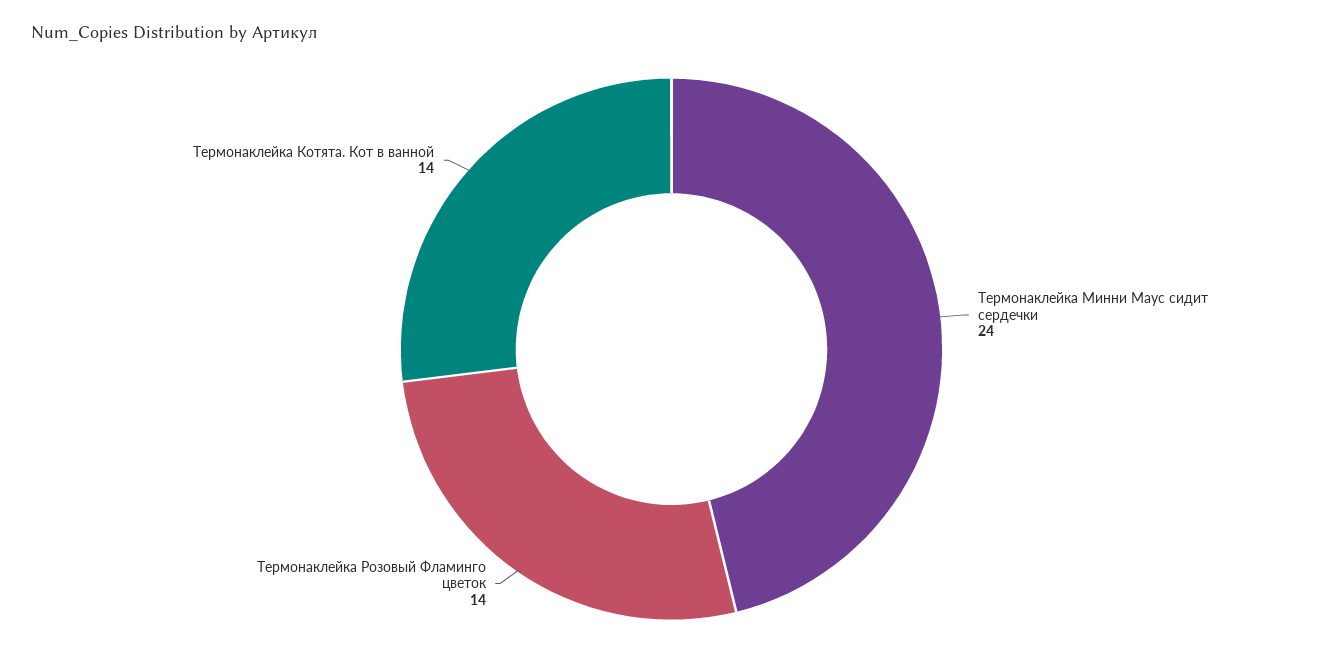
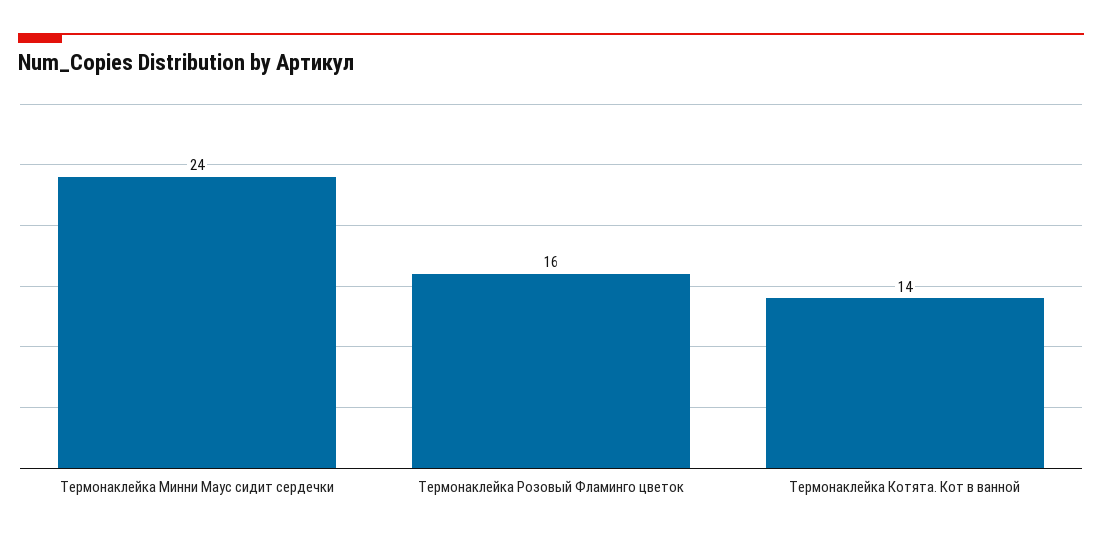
Термонаклейка Розовый Фламинго цветок: 14 -> 16

